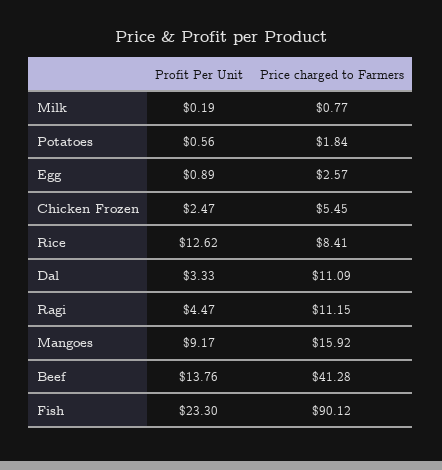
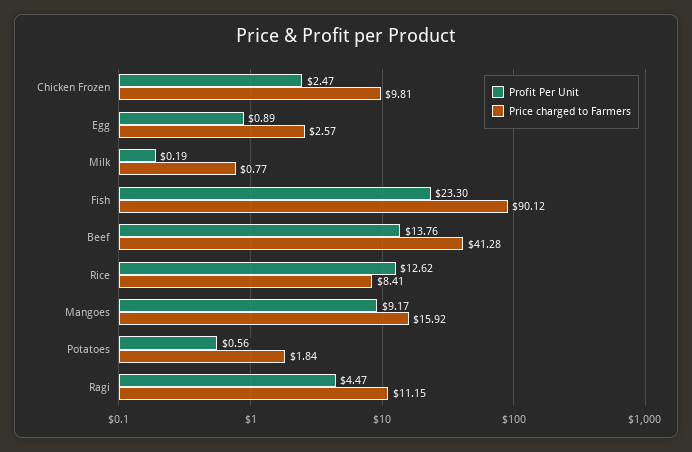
Price charged to Farmers, Chicken Frozen: 5.45 -> 9.81
Profit Per Unit, Dal: 3.33 -> none
Price charged to Farmers, Dal: 11.09 -> none

